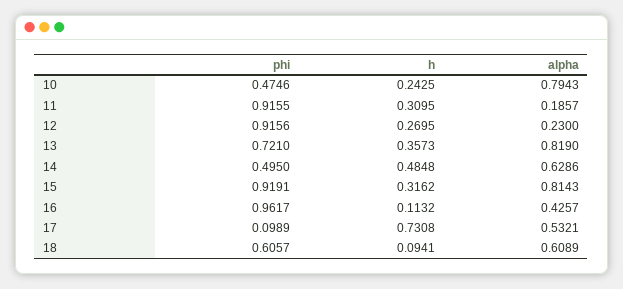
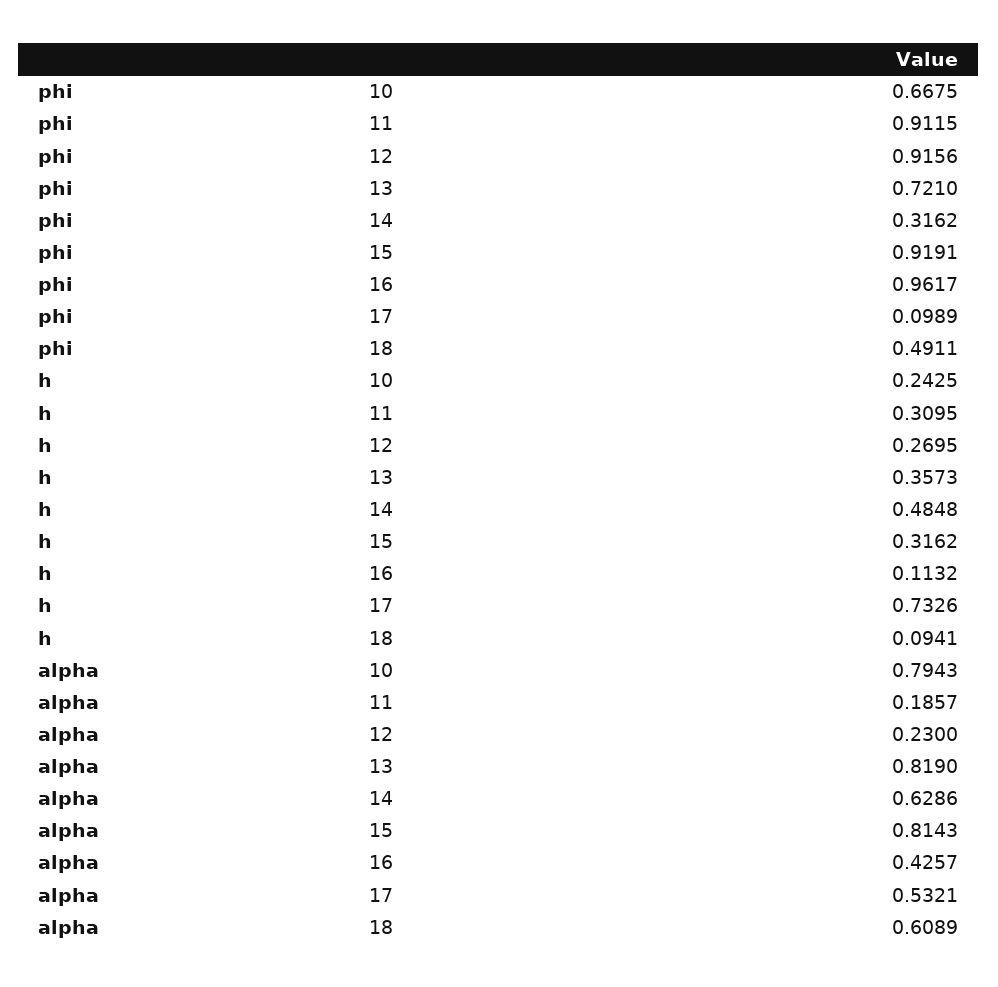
phi, 10: 0.4746 -> 0.6675
phi, 11: 0.9155 -> 0.9115
phi, 14: 0.495 -> 0.3162
h, 17: 0.7308 -> 0.7326
phi, 18: 0.6057 -> 0.4911

